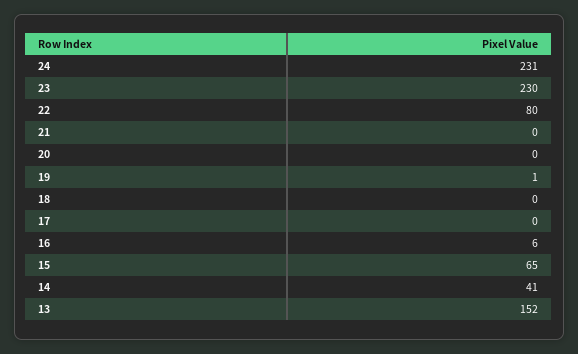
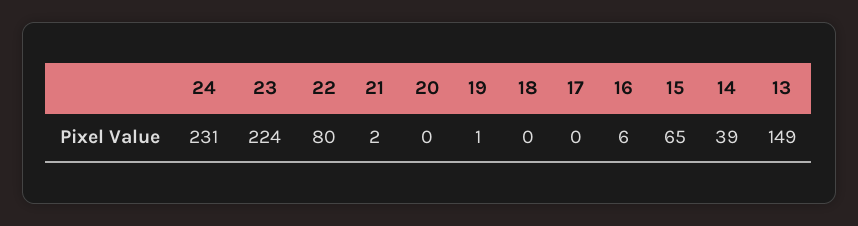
23: 230 -> 224
21: 0 -> 2
14: 41 -> 39
13: 152 -> 149

